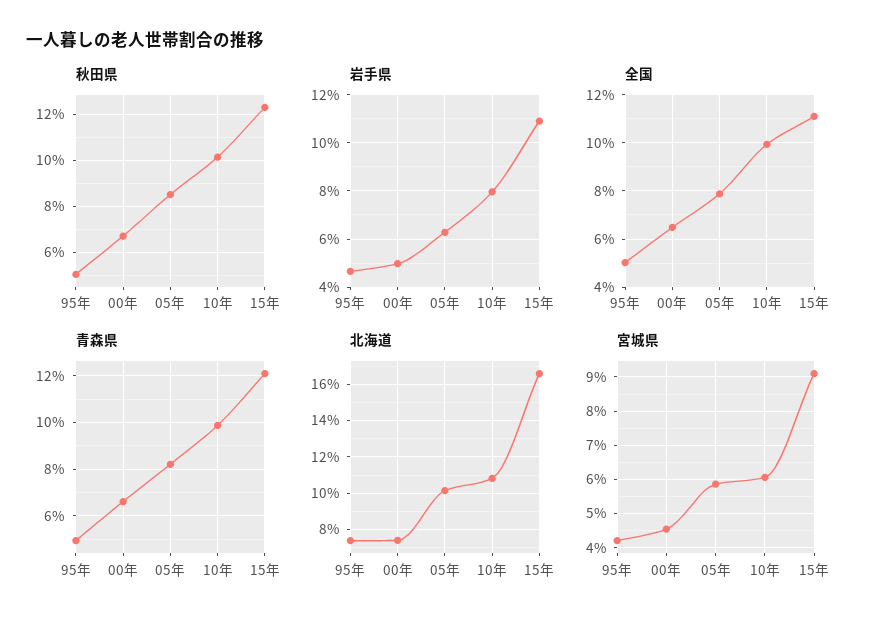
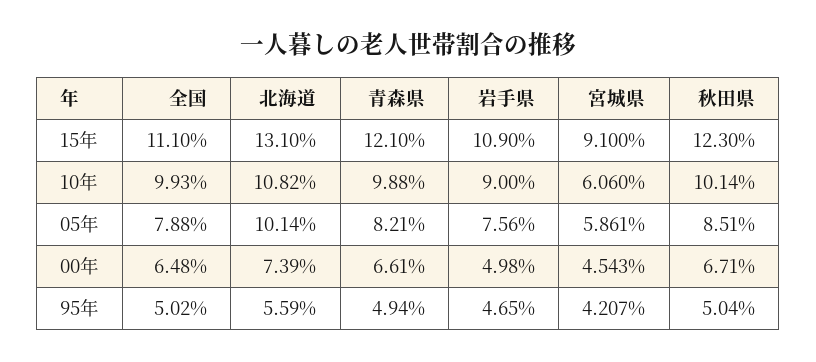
岩手県, 05年: 6.25 -> 7.56
岩手県, 10年: 8 -> 9
北海道, 95年: 7.5 -> 5.59
北海道, 15年: 16.5 -> 13.1

